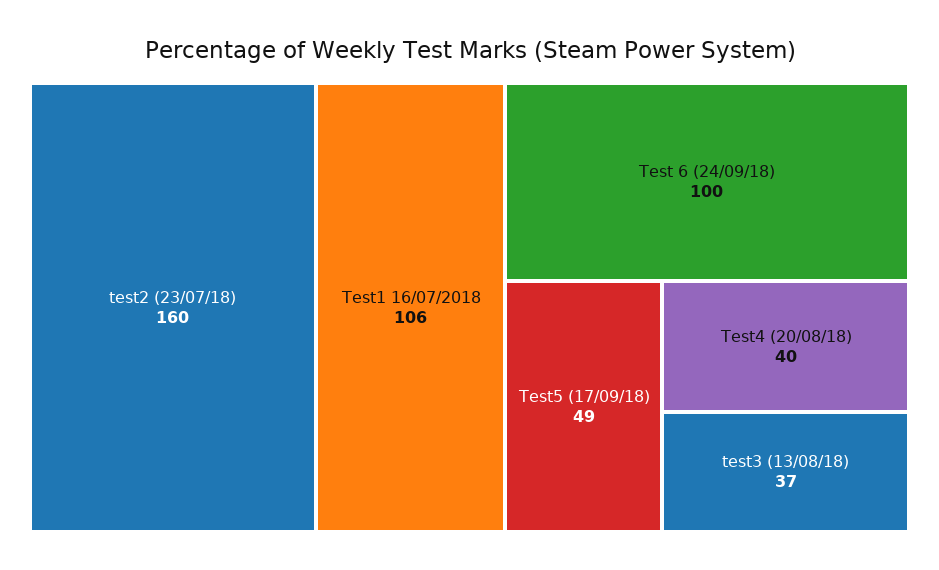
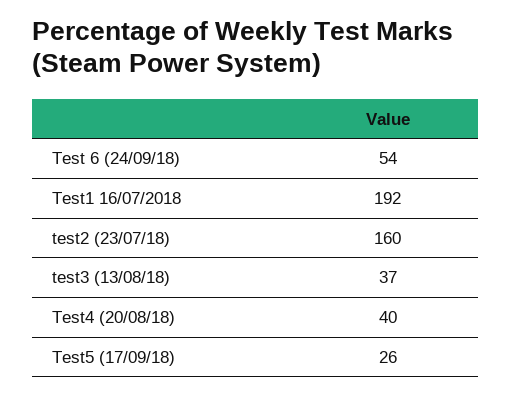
Test1 16/07/2018: 106 -> 192
Test 6 (24/09/18): 100 -> 54
Test5 (17/09/18): 49 -> 26

